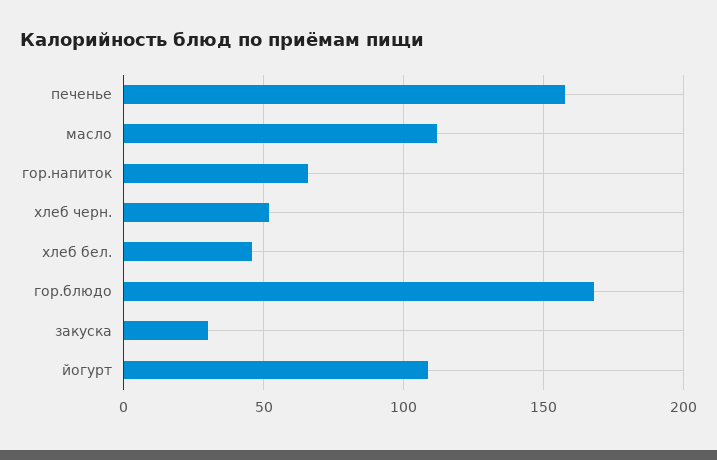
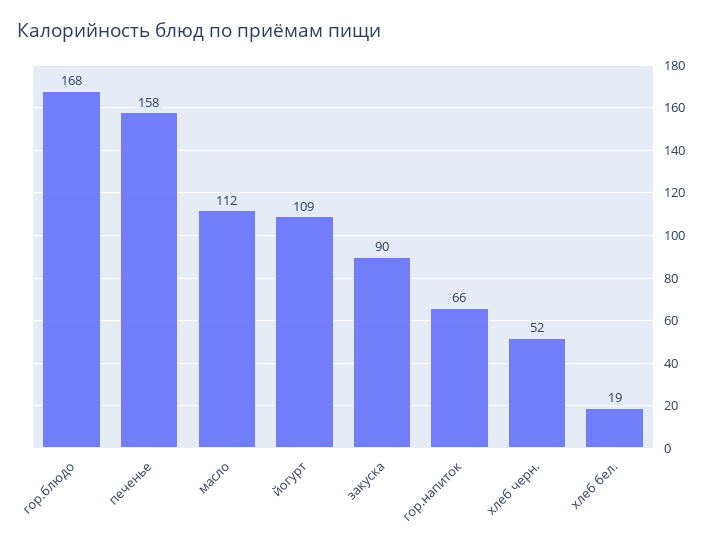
хлеб бел.: 45 -> 19
закуска: 30 -> 90

